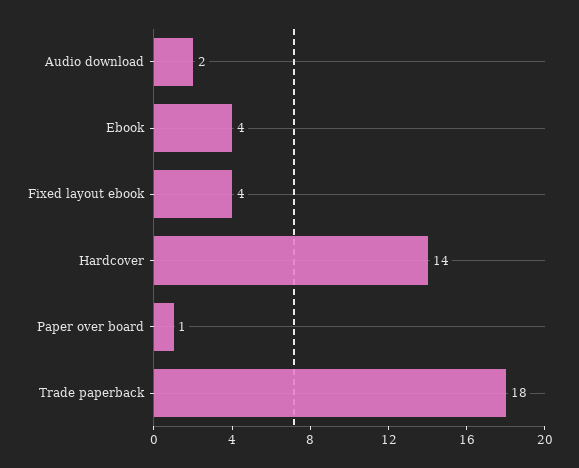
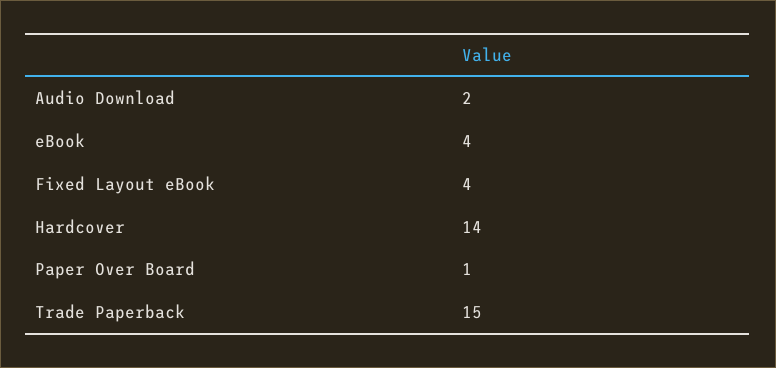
Trade paperback: 18 -> 15

